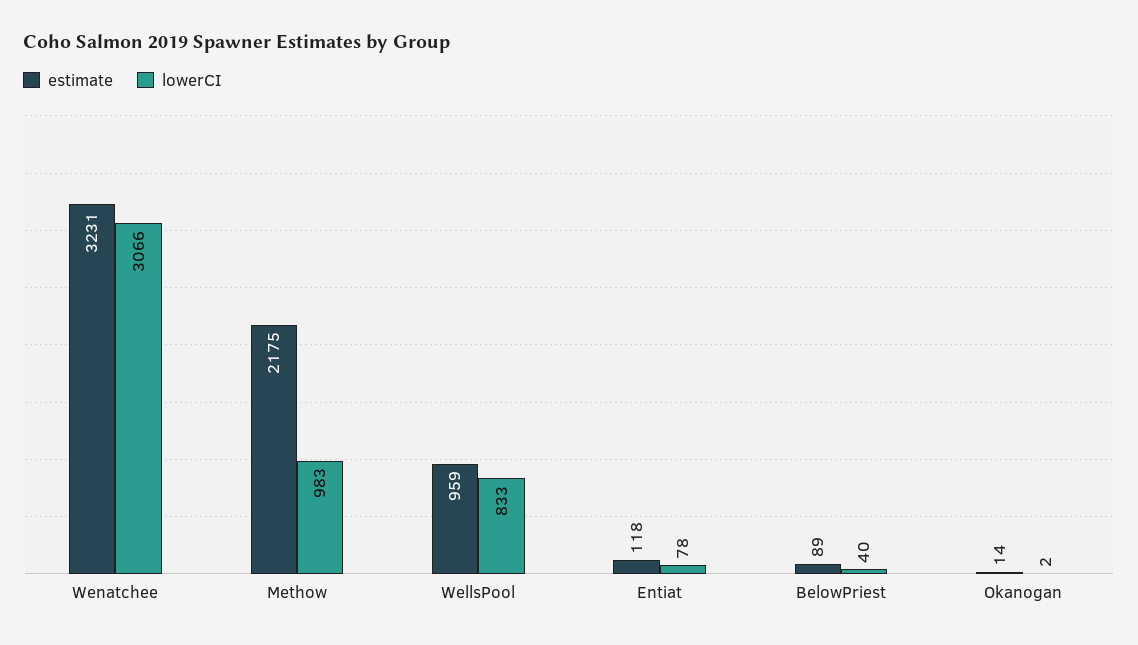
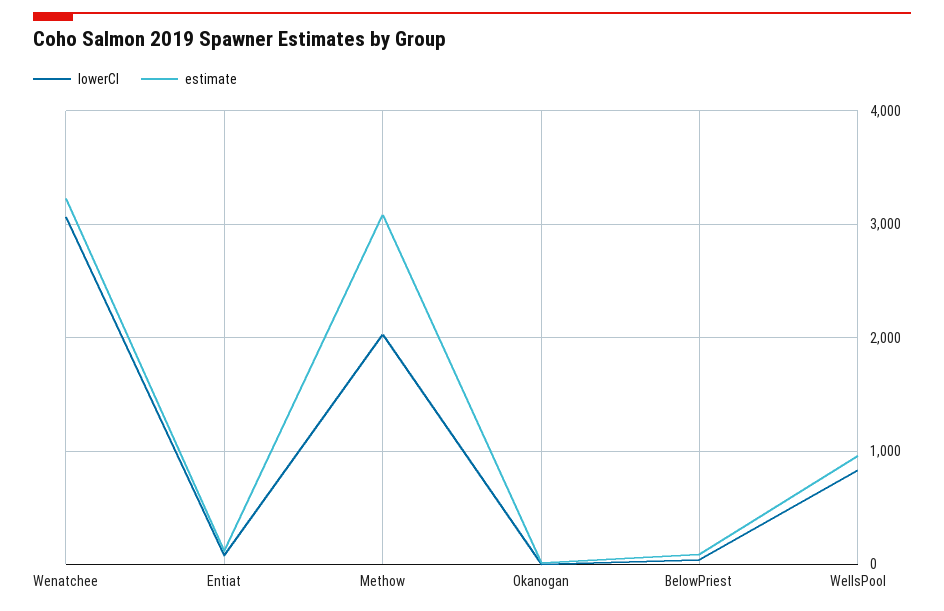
estimate, Methow: 2175 -> 3100
lowerCI, Methow: 983 -> 2000

